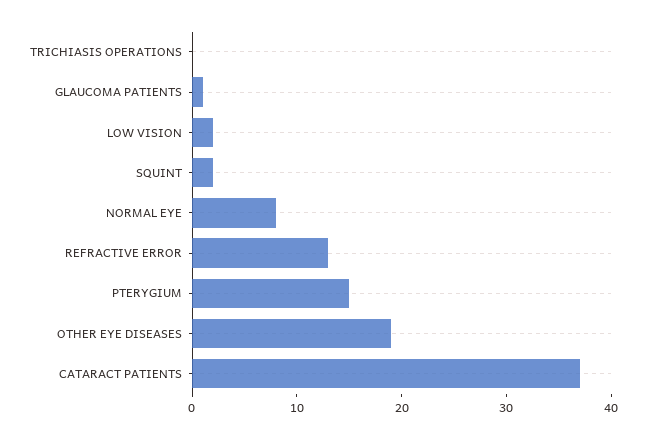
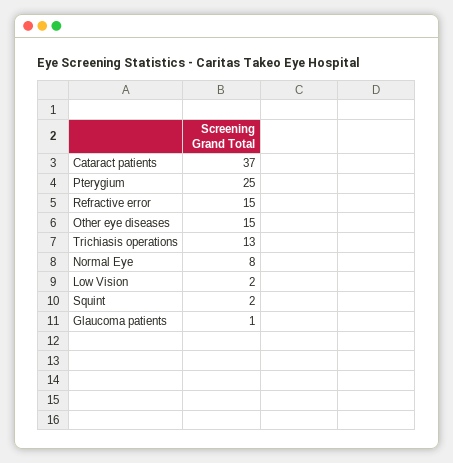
TRICHIASIS OPERATIONS: 0 -> 13
REFRACTIVE ERROR: 13 -> 15
PTERYGIUM: 15 -> 25
OTHER EYE DISEASES: 19 -> 15

